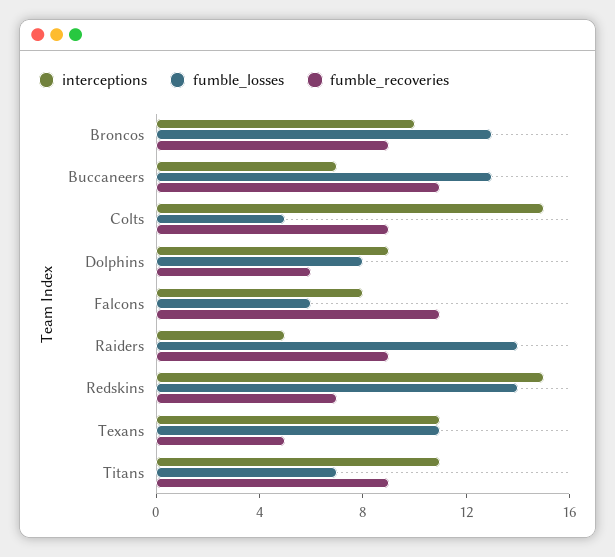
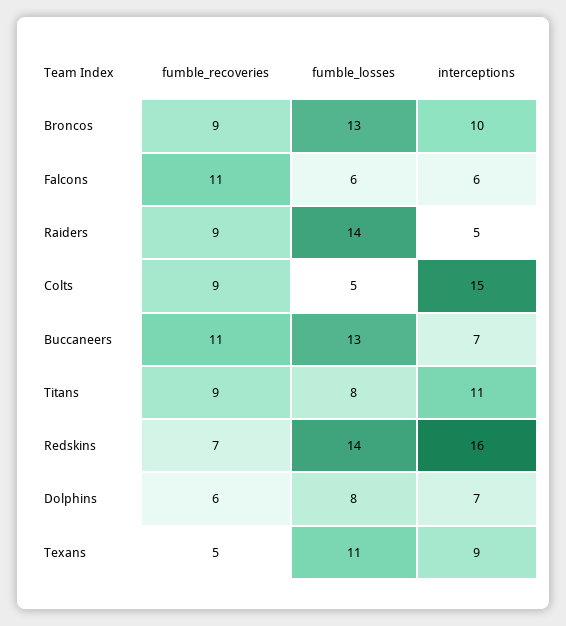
interceptions, Dolphins: 9 -> 7
interceptions, Falcons: 8 -> 6
interceptions, Redskins: 15 -> 16
interceptions, Texans: 11 -> 9
fumble_losses, Titans: 7 -> 8

